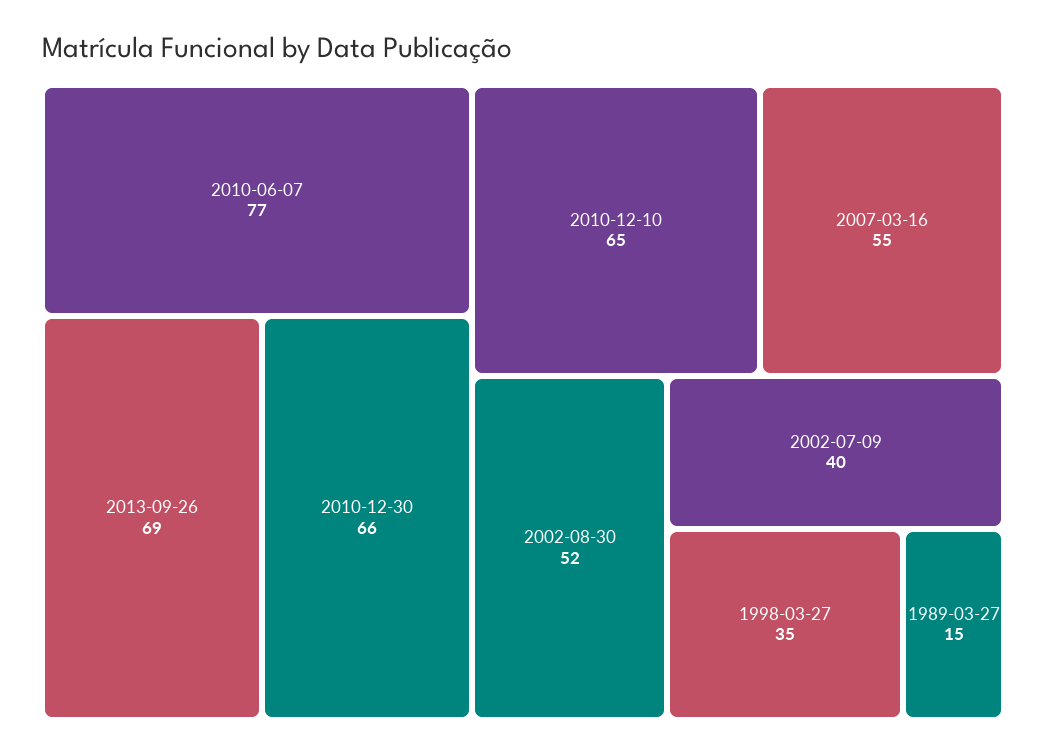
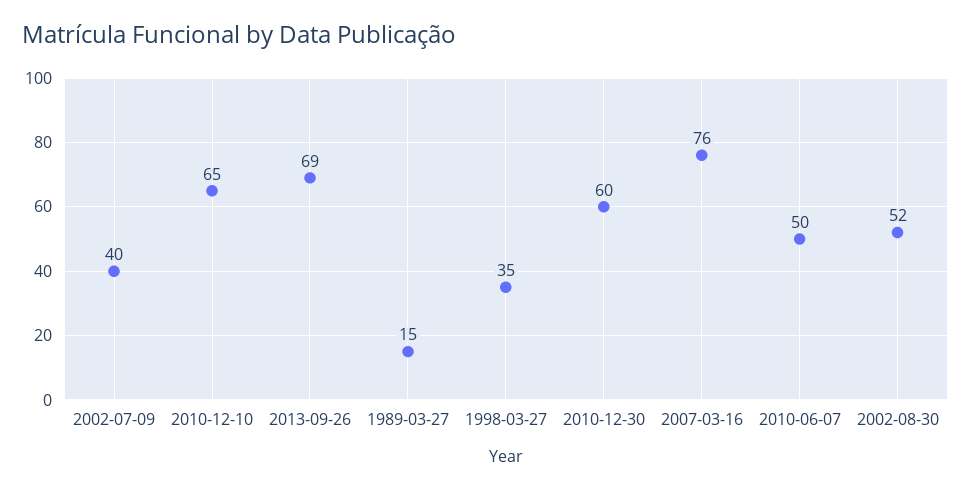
2010-06-07: 77 -> 50
2010-12-30: 66 -> 60
2007-03-16: 55 -> 76

